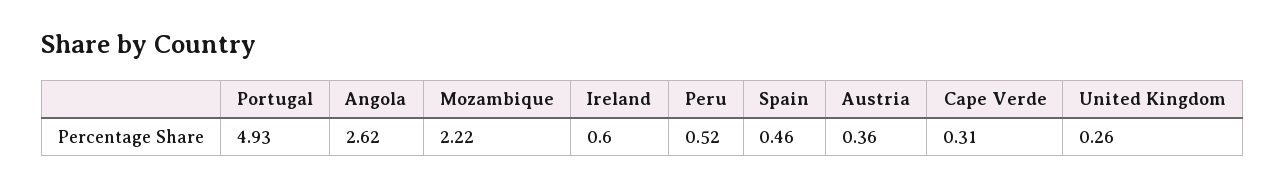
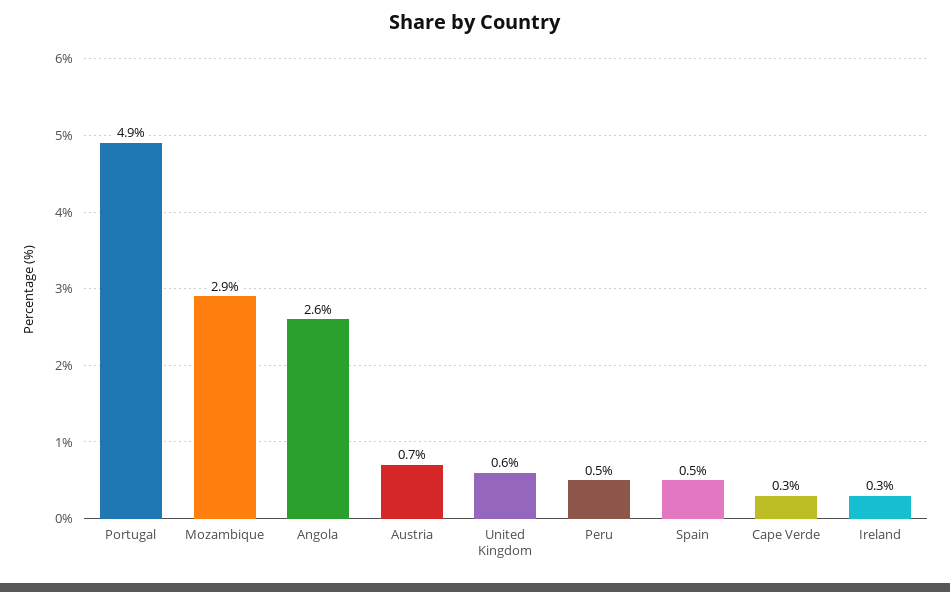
Mozambique: 2.22 -> 2.9
Ireland: 0.6 -> 0.3
Austria: 0.36 -> 0.7
United Kingdom: 0.26 -> 0.6

